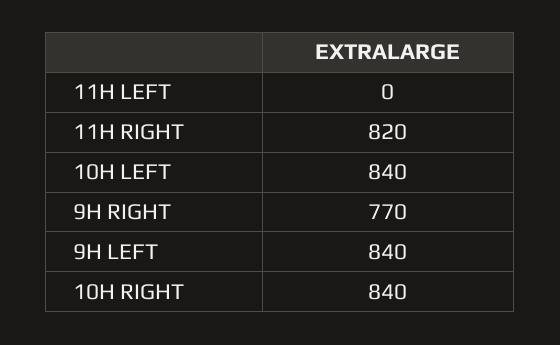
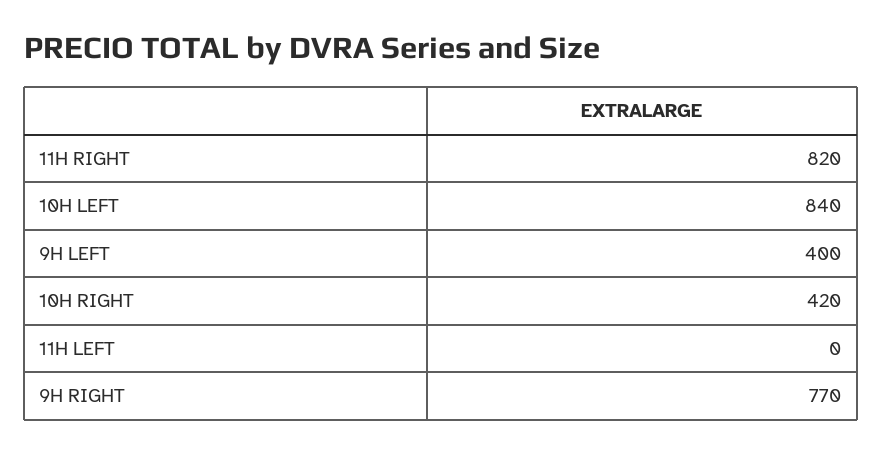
9H LEFT: 840 -> 400
10H RIGHT: 840 -> 420

